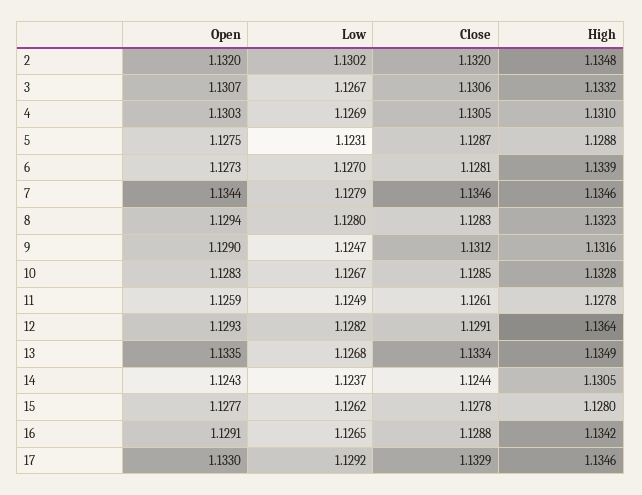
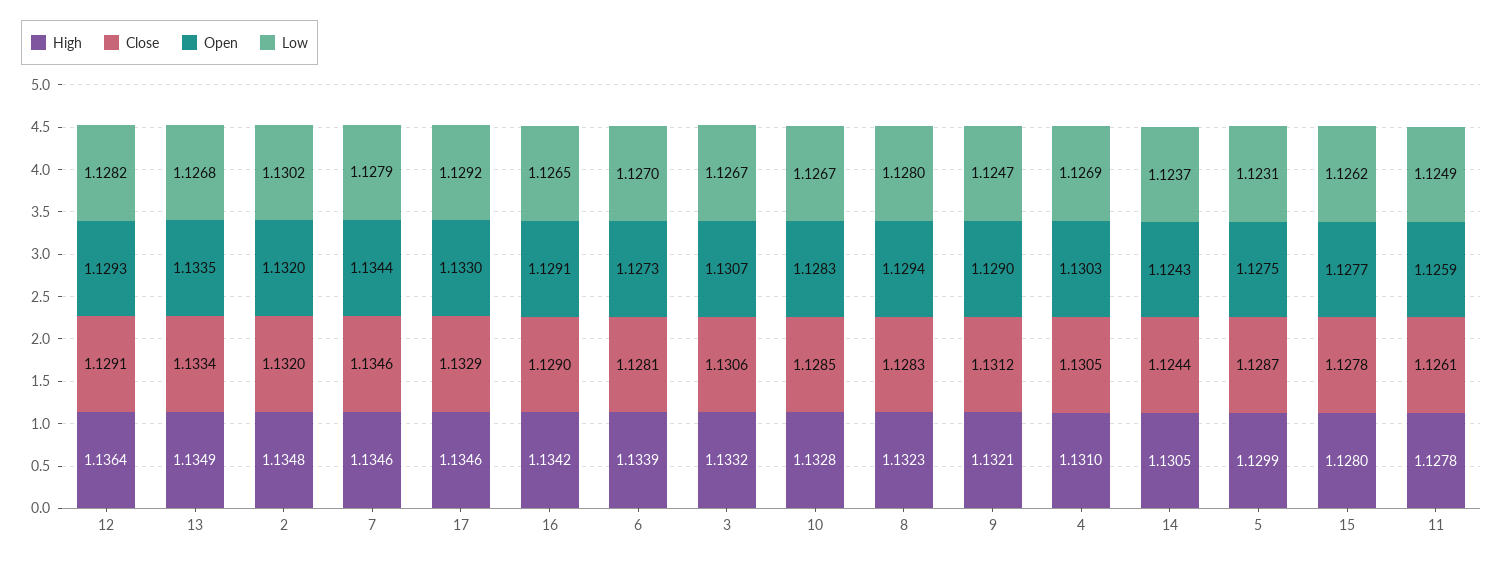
High, 5: 1.1288 -> 1.1299
High, 9: 1.1316 -> 1.1321
Close, 16: 1.1288 -> 1.129

